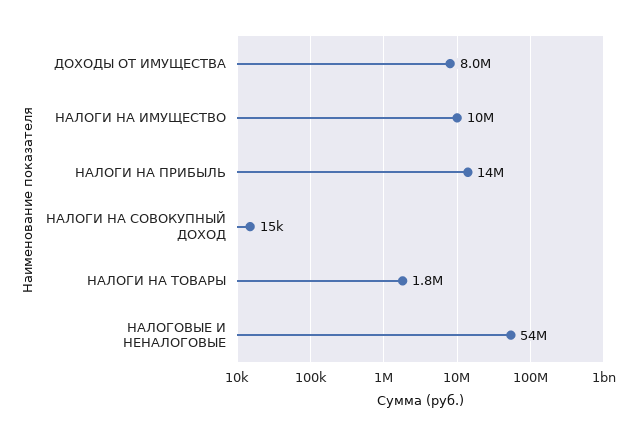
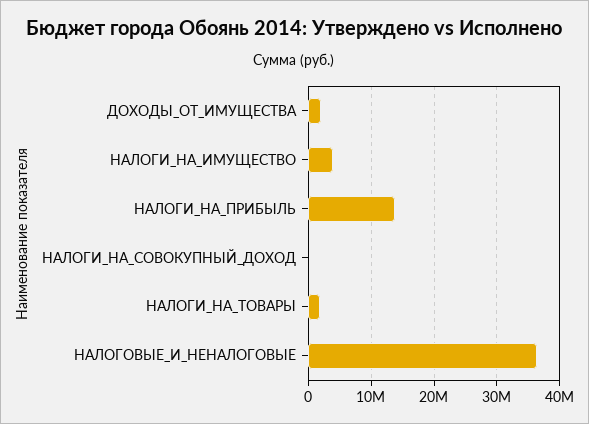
ДОХОДЫ ОТ ИМУЩЕСТВА: 8000000 -> 2000000
НАЛОГИ НА ИМУЩЕСТВО: 10000000 -> 4000000
НАЛОГОВЫЕ И НЕНАЛОГОВЫЕ: 54000000 -> 36000000

